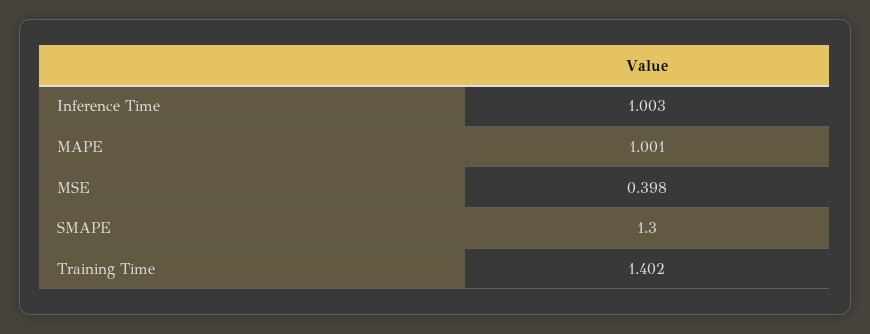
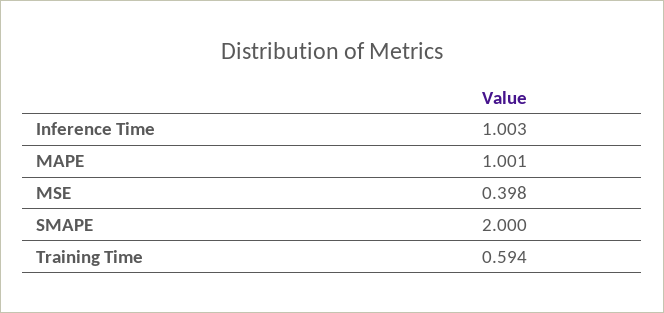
SMAPE: 1.3 -> 2
Training Time: 1.402 -> 0.594

